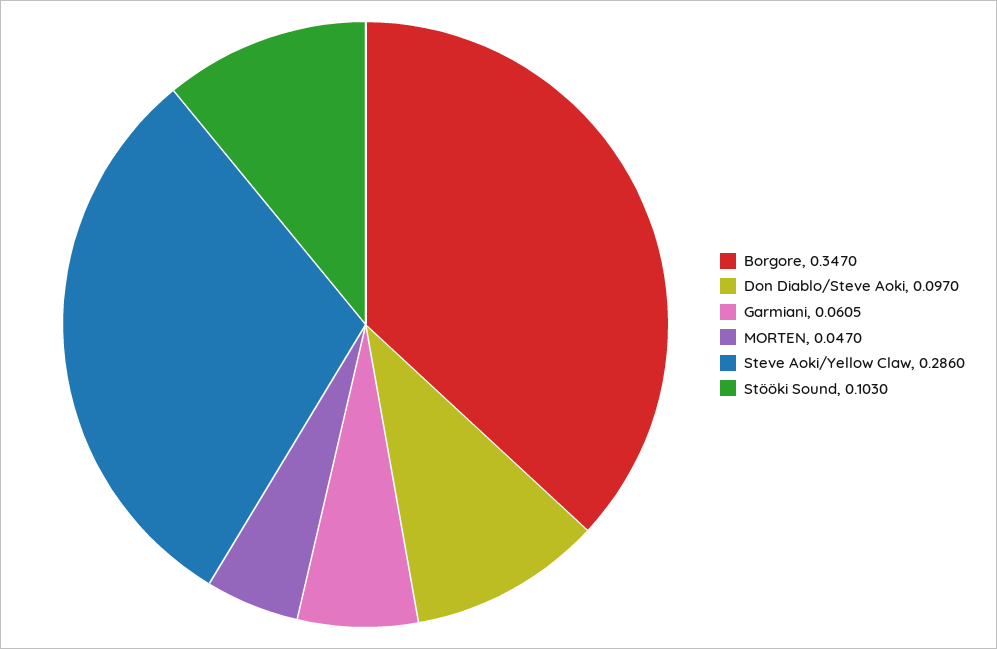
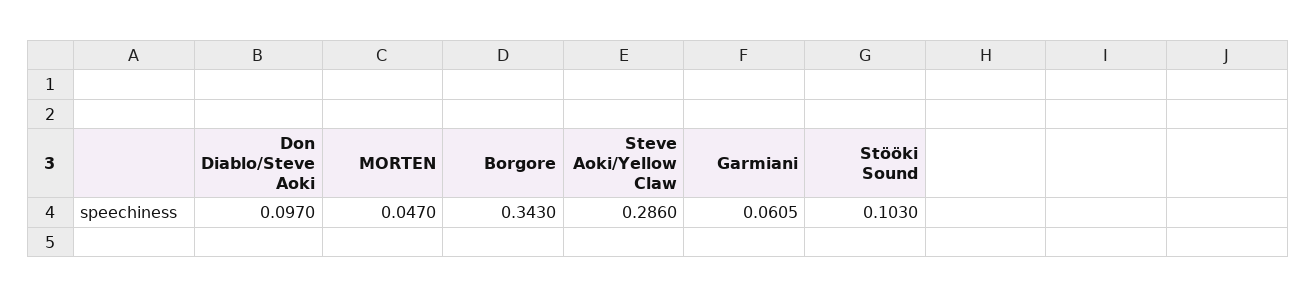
Borgore: 0.347 -> 0.343

